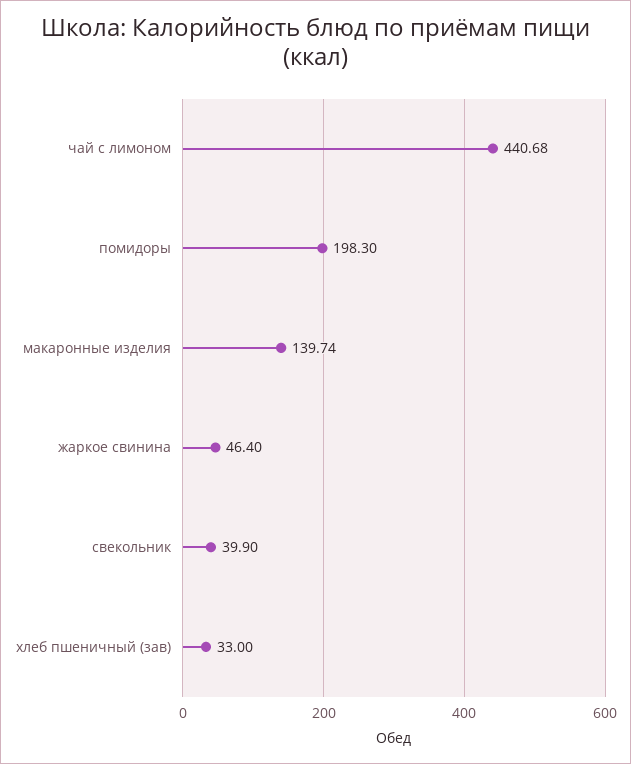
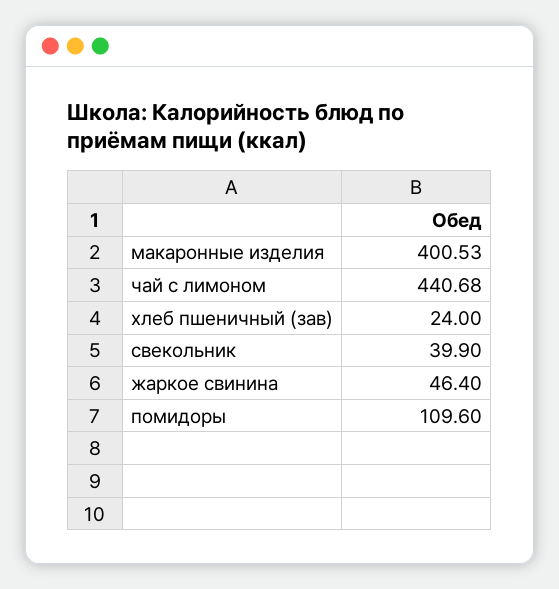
помидоры: 198.3 -> 109.6
макаронные изделия: 139.74 -> 400.53
хлеб пшеничный (зав): 33 -> 24

